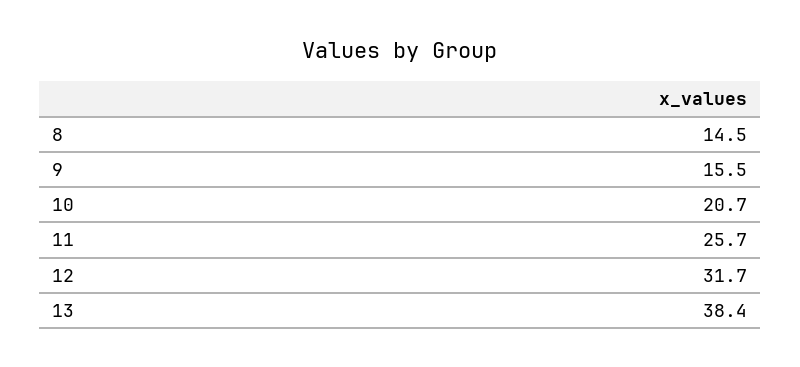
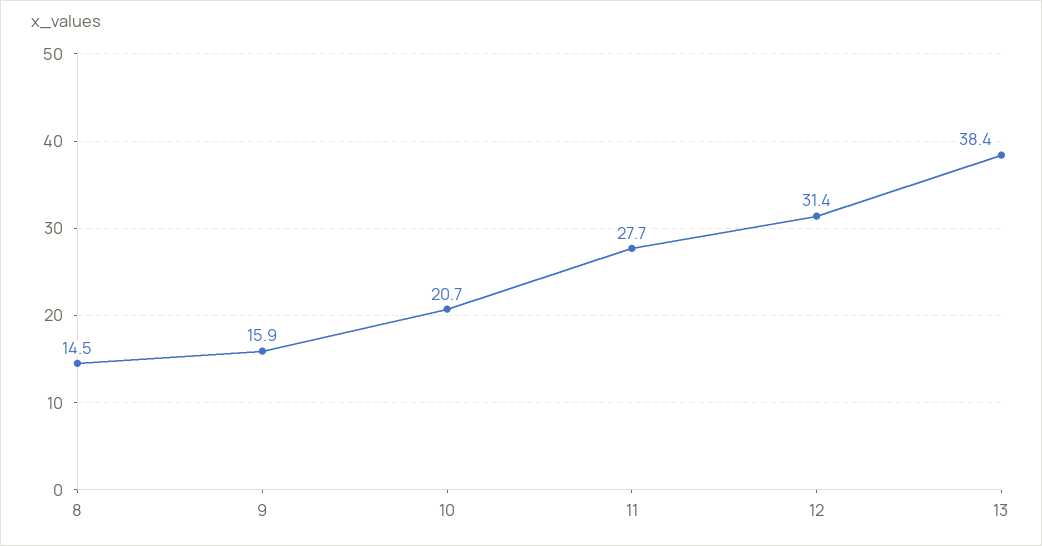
9: 15.5 -> 15.9
11: 25.7 -> 27.7
12: 31.7 -> 31.4

